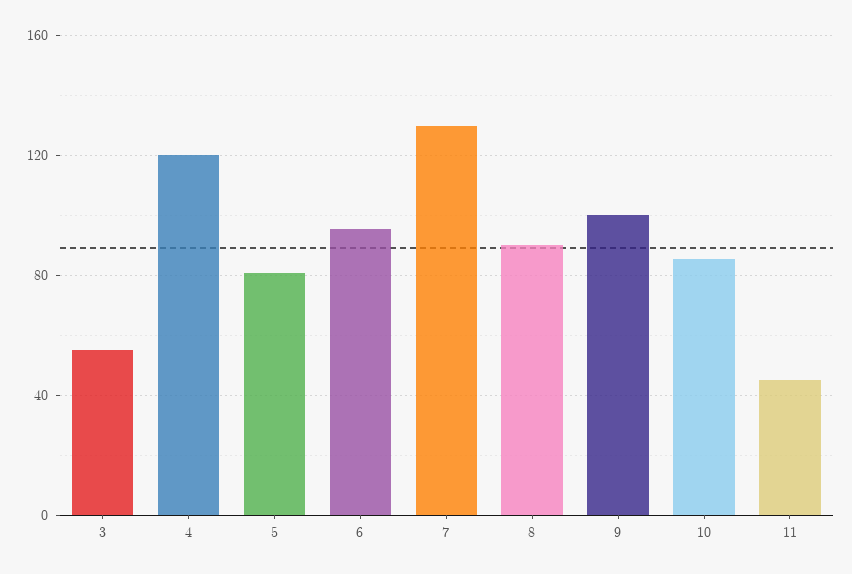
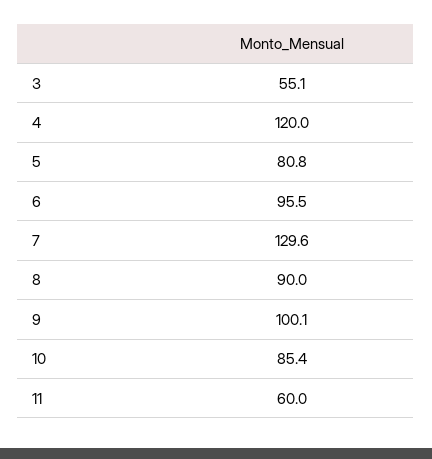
11: 45 -> 60

